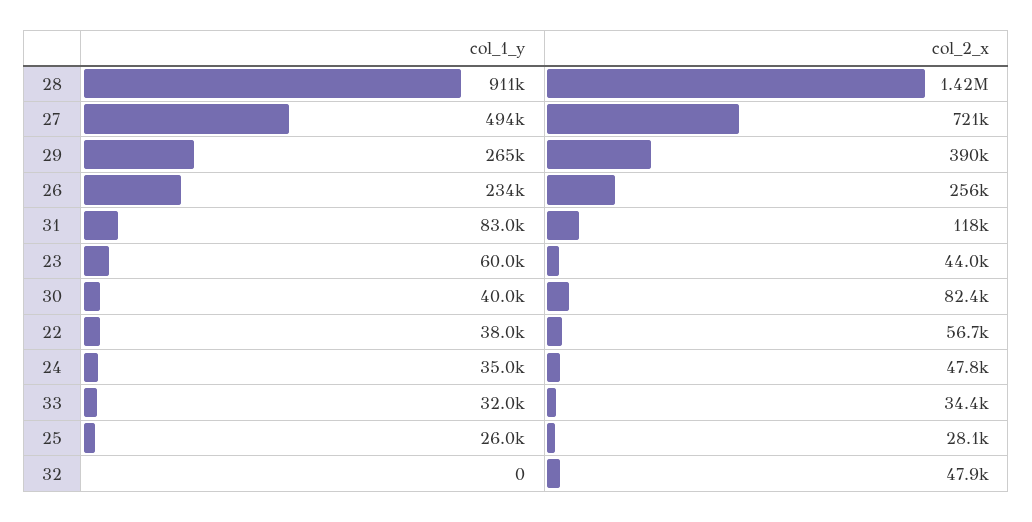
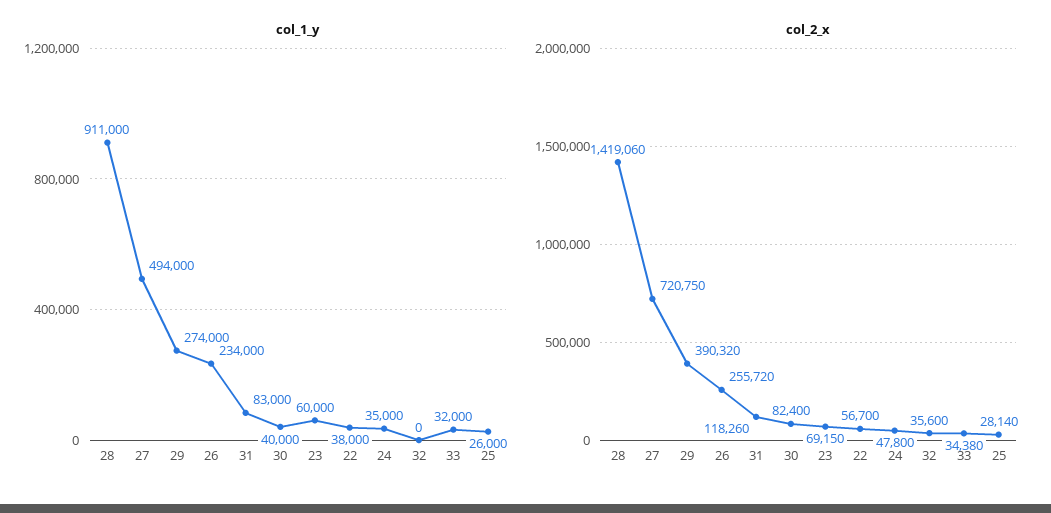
col_1_y, 29: 265000 -> 274000
col_2_x, 23: 44000 -> 69150
col_2_x, 32: 47900 -> 35600

